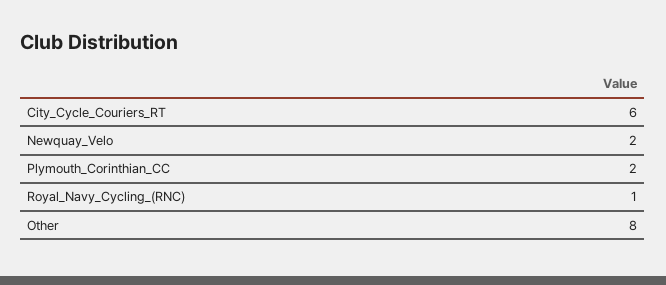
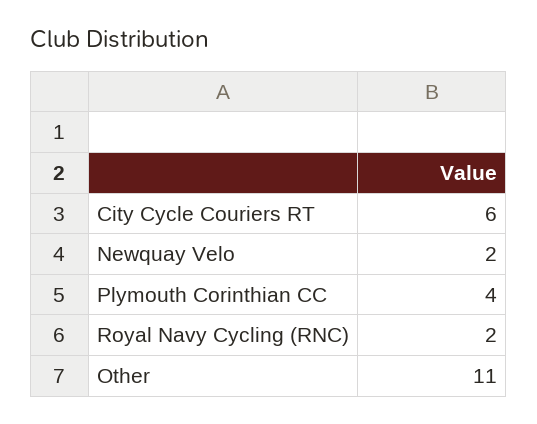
Plymouth_Corinthian_CC: 2 -> 4
Royal_Navy_Cycling_(RNC): 1 -> 2
Other: 8 -> 11

